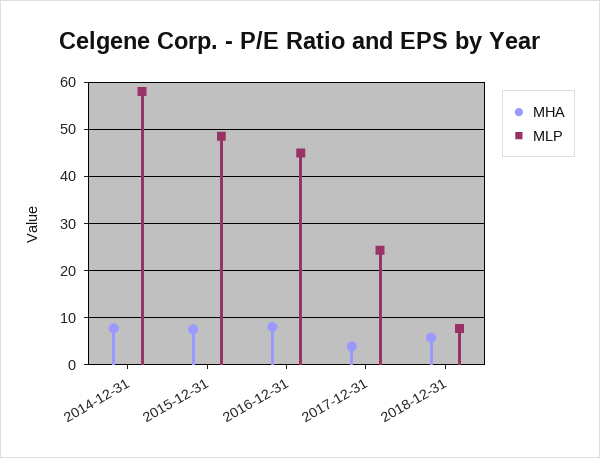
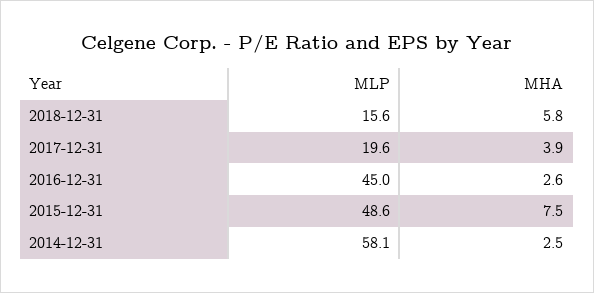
MHA, 2014-12-31: 8 -> 2.5
MHA, 2016-12-31: 8 -> 2.6
MLP, 2017-12-31: 24 -> 19.6
MLP, 2018-12-31: 8 -> 15.6

